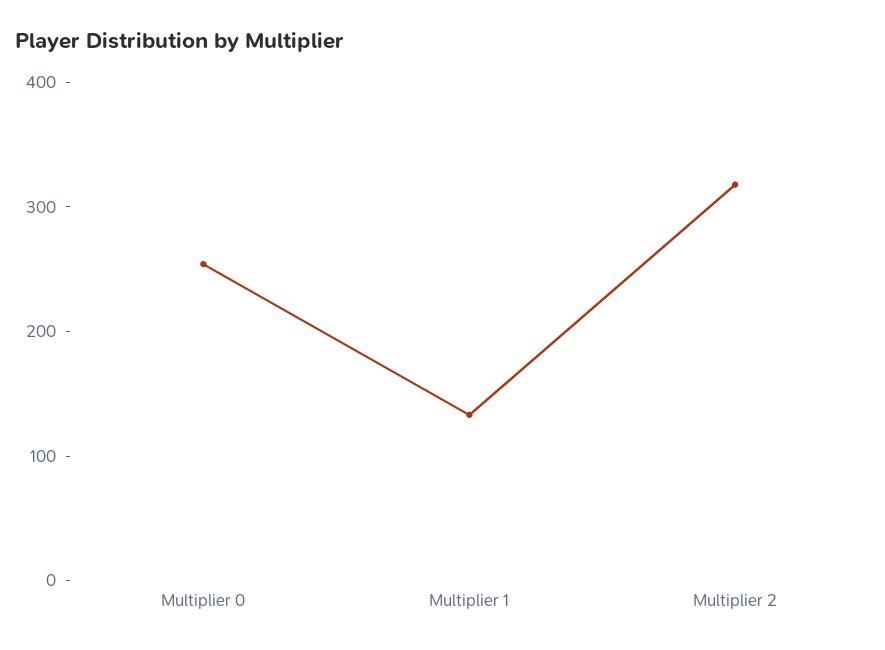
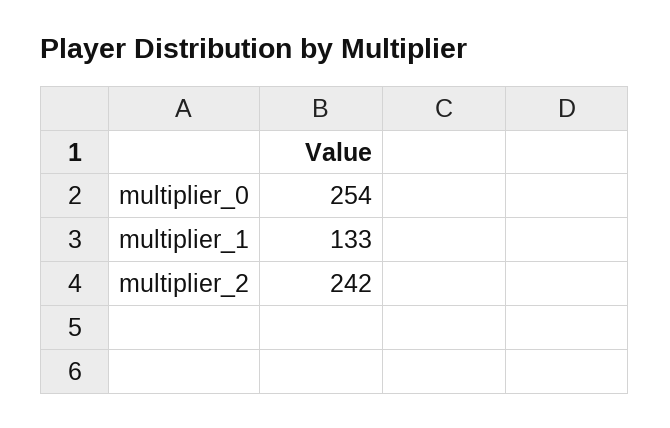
Multiplier 2: 320 -> 242

